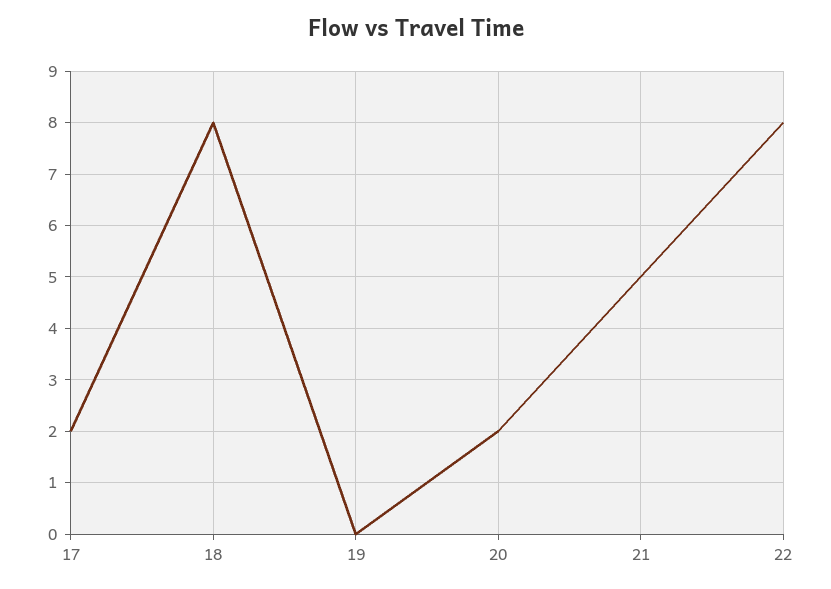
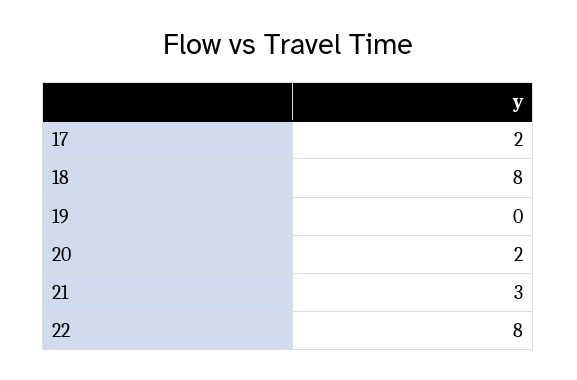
21: 5 -> 3

